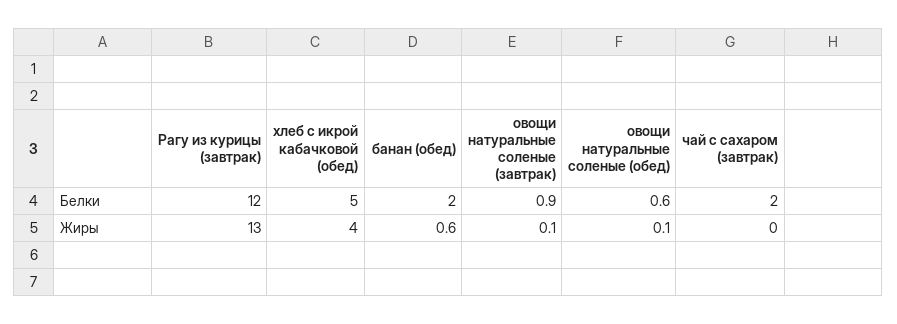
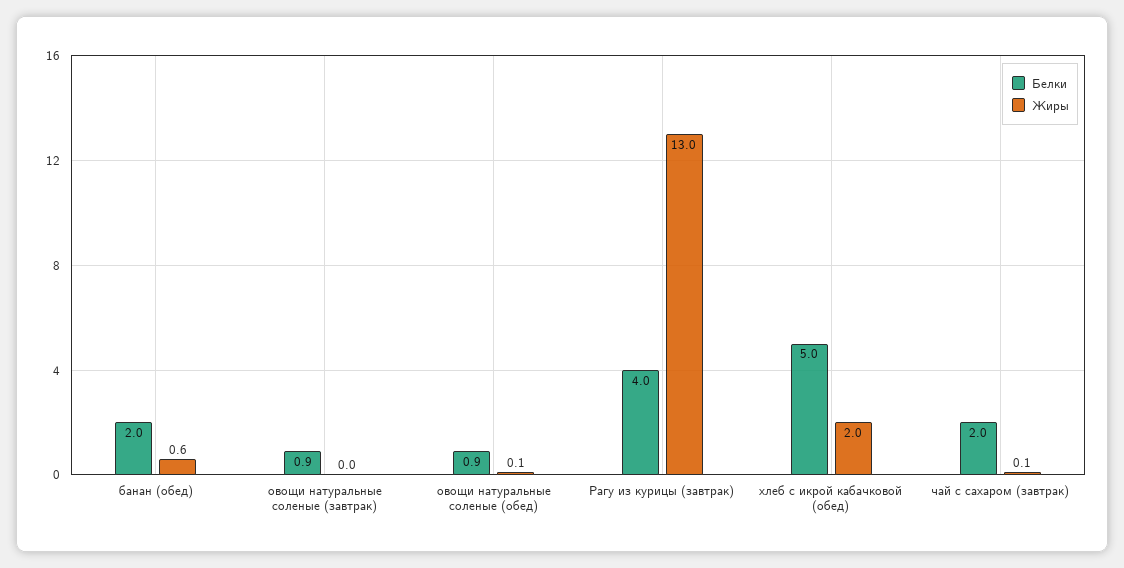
Белки, Рагу из курицы (завтрак): 12 -> 4
Белки, овощи натуральные соленые (обед): 0.6 -> 0.9
Жиры, хлеб с икрой кабачковой (обед): 4 -> 2
Жиры, овощи натуральные соленые (завтрак): 0.1 -> 0
Жиры, чай с сахаром (завтрак): 0 -> 0.1

